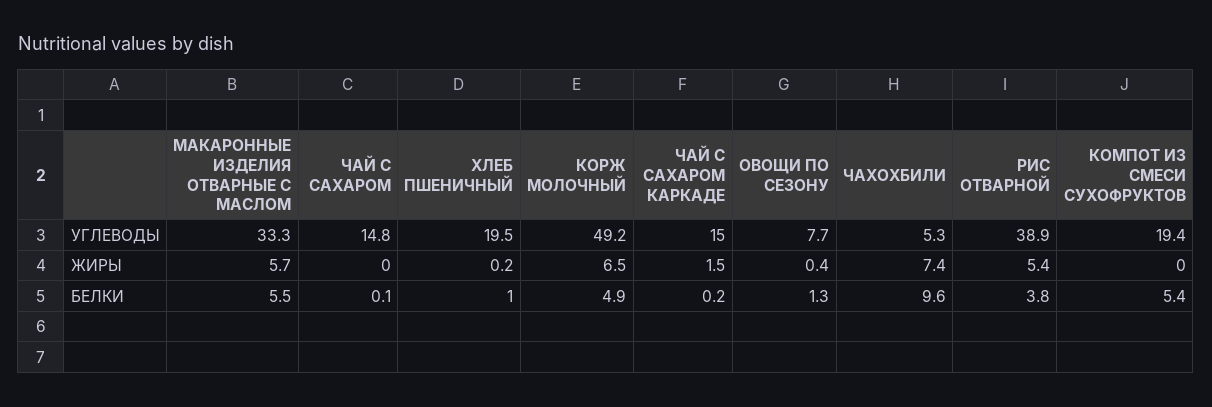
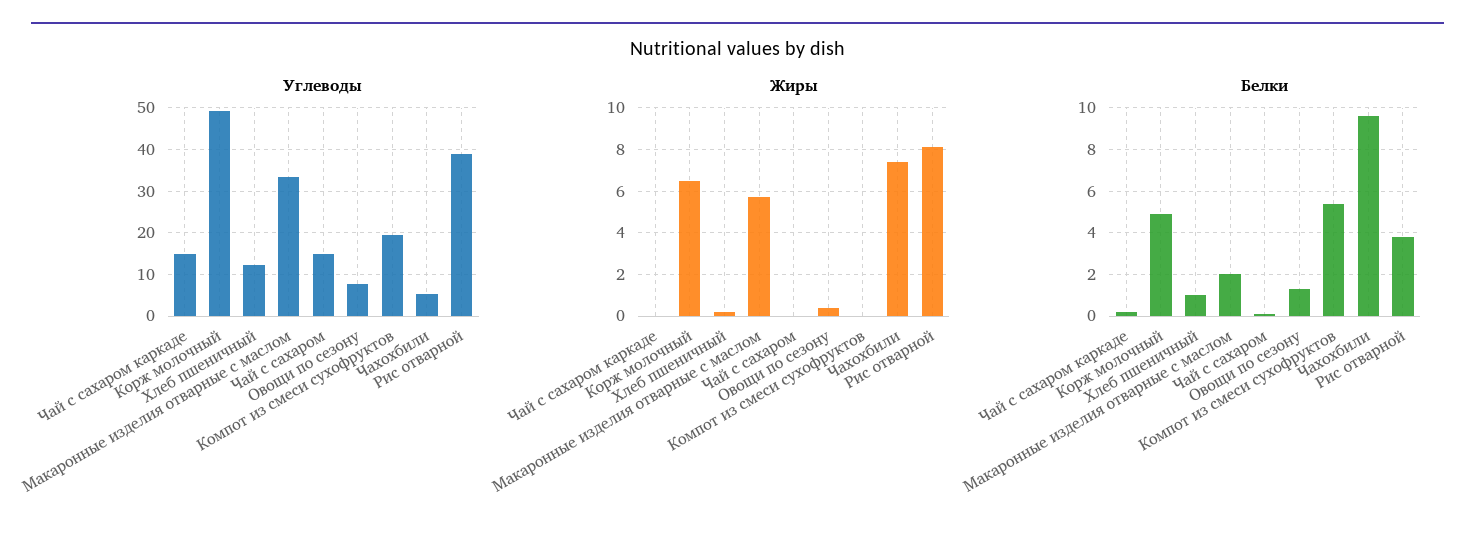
УГЛЕВОДЫ, ХЛЕБ ПШЕНИЧНЫЙ: 19.5 -> 12
ЖИРЫ, ЧАЙ С САХАРОМ КАРКАДЕ: 1.5 -> 0
ЖИРЫ, РИС ОТВАРНОЙ: 5.4 -> 8
БЕЛКИ, МАКАРОННЫЕ ИЗДЕЛИЯ ОТВАРНЫЕ С МАСЛОМ: 5.5 -> 2

